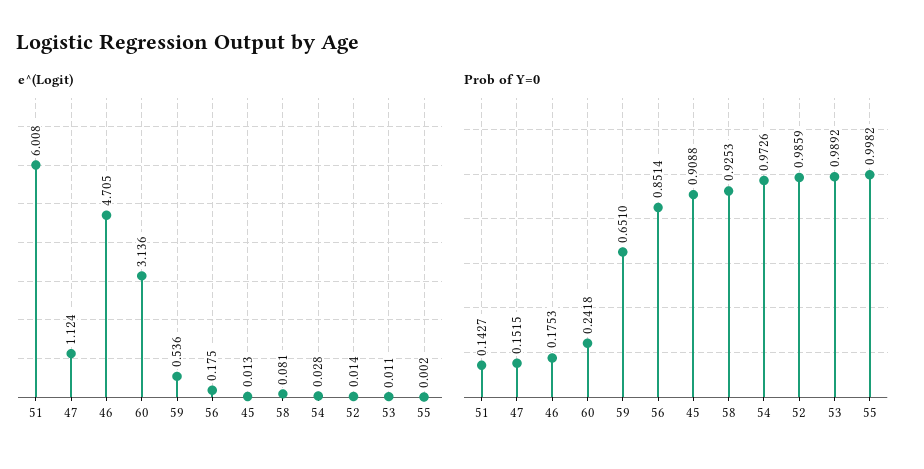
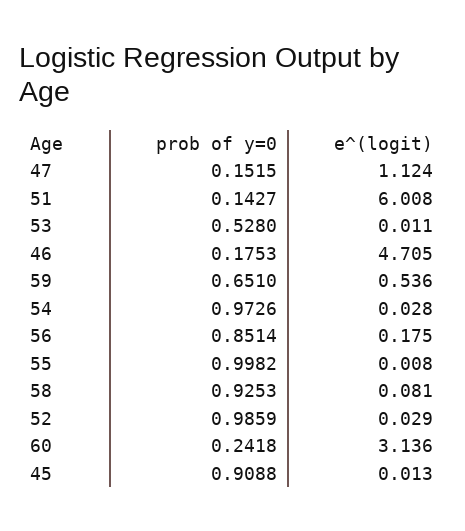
e^(Logit), 52: 0.014 -> 0.029
e^(Logit), 55: 0.002 -> 0.008
Prob of Y=0, 53: 0.9892 -> 0.528

